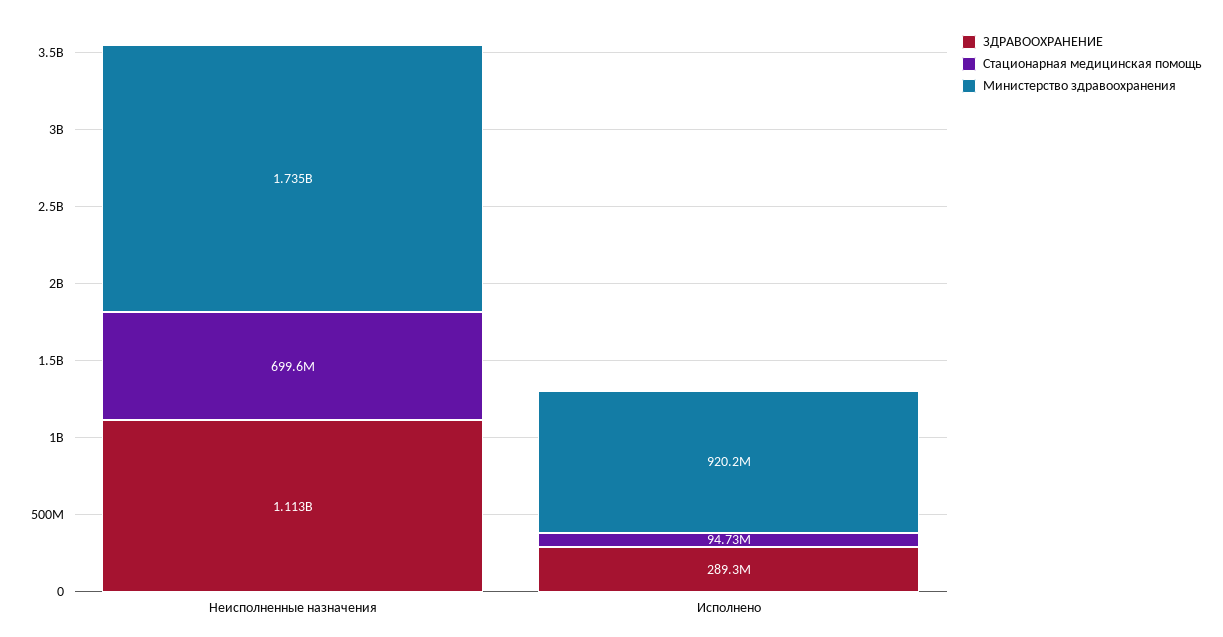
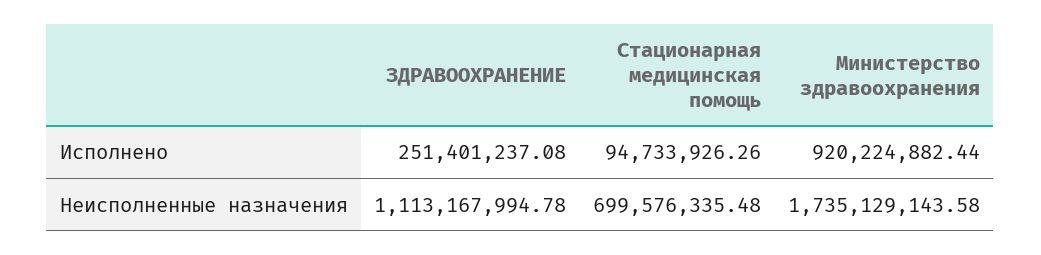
ЗДРАВООХРАНЕНИЕ, Исполнено: 289300000 -> 251401237.08

